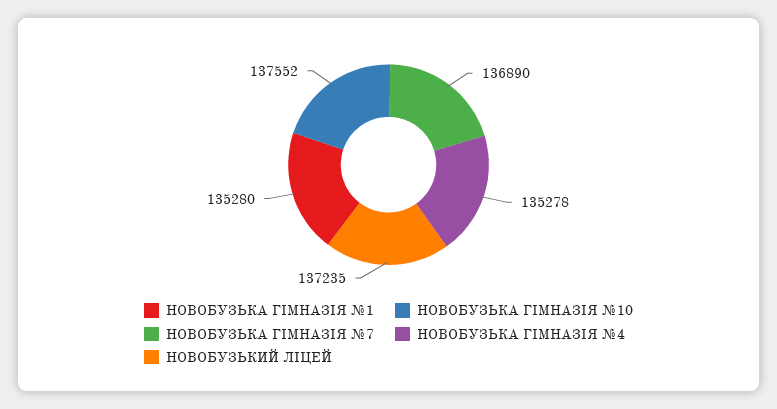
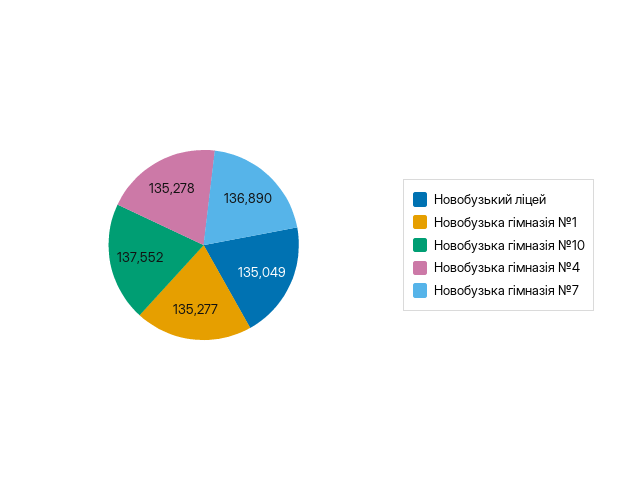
НОВОБУЗЬКА ГІМНАЗІЯ №1: 135280 -> 135277
НОВОБУЗЬКИЙ ЛІЦЕЙ: 137235 -> 135049

